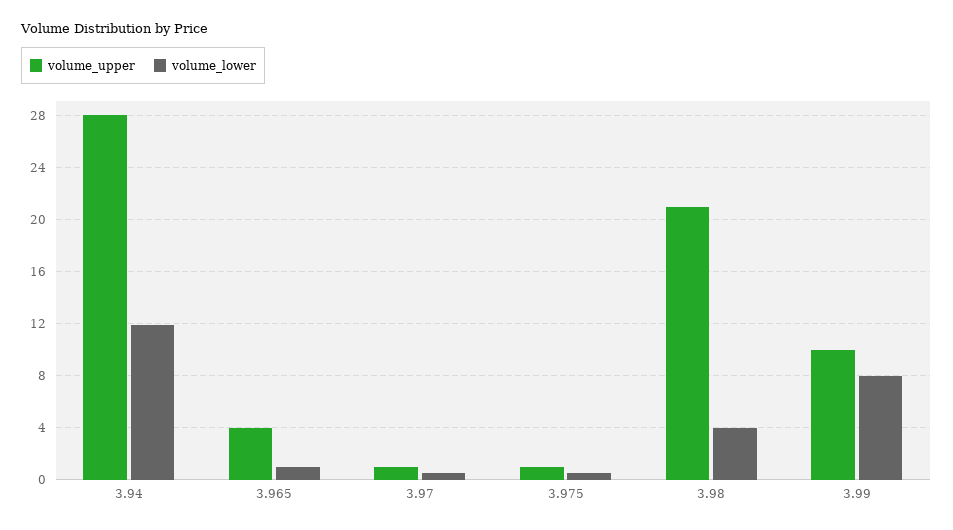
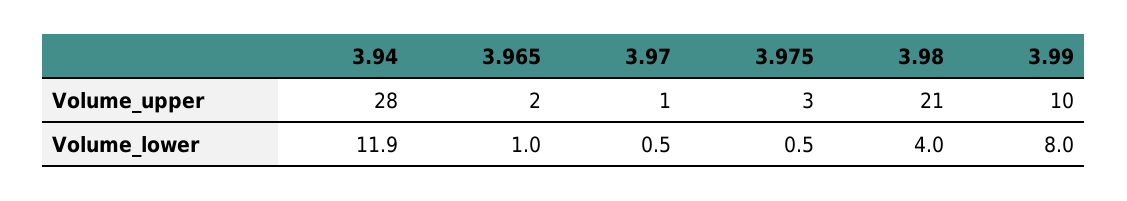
volume_upper, 3.965: 4 -> 2
volume_upper, 3.975: 1 -> 3

